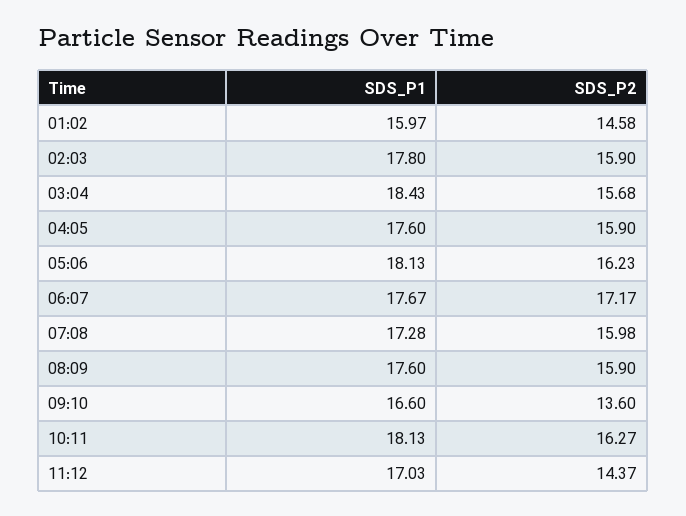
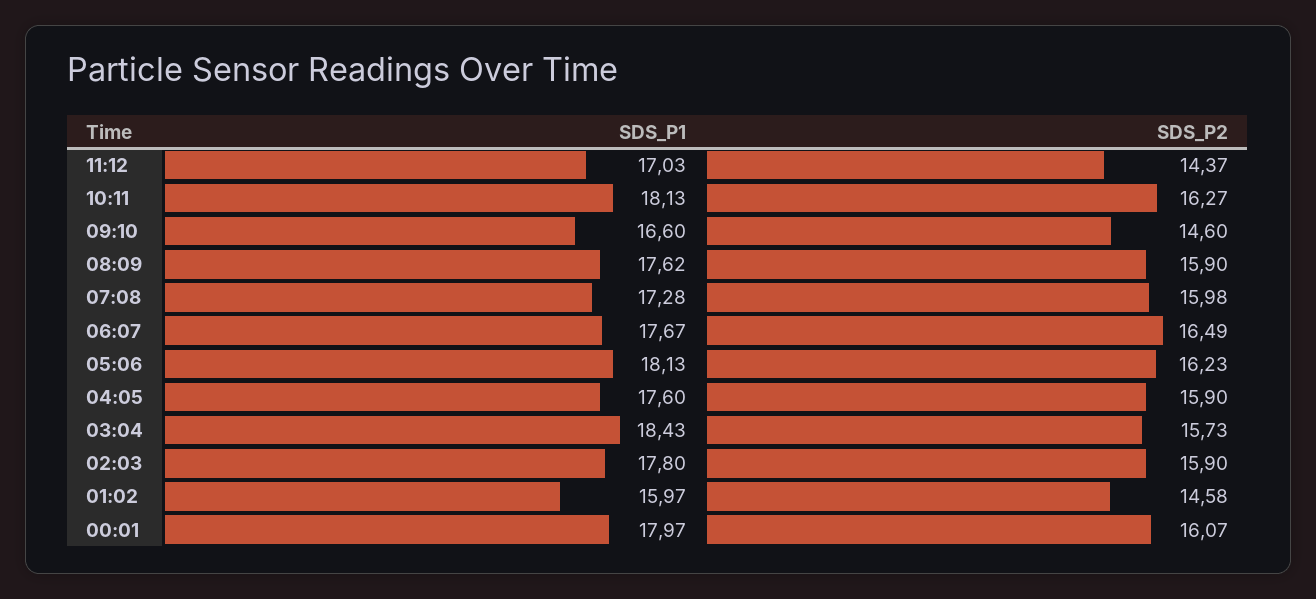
SDS_P2, 03:04: 15.68 -> 15.73
SDS_P2, 06:07: 17.17 -> 16.49
SDS_P1, 08:09: 17.6 -> 17.62
SDS_P2, 09:10: 13.6 -> 14.6
SDS_P1, 00:01: none -> 17.97
SDS_P2, 00:01: none -> 16.07

